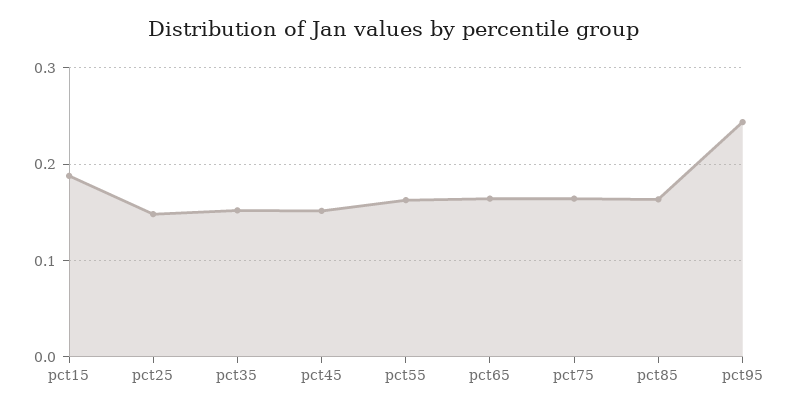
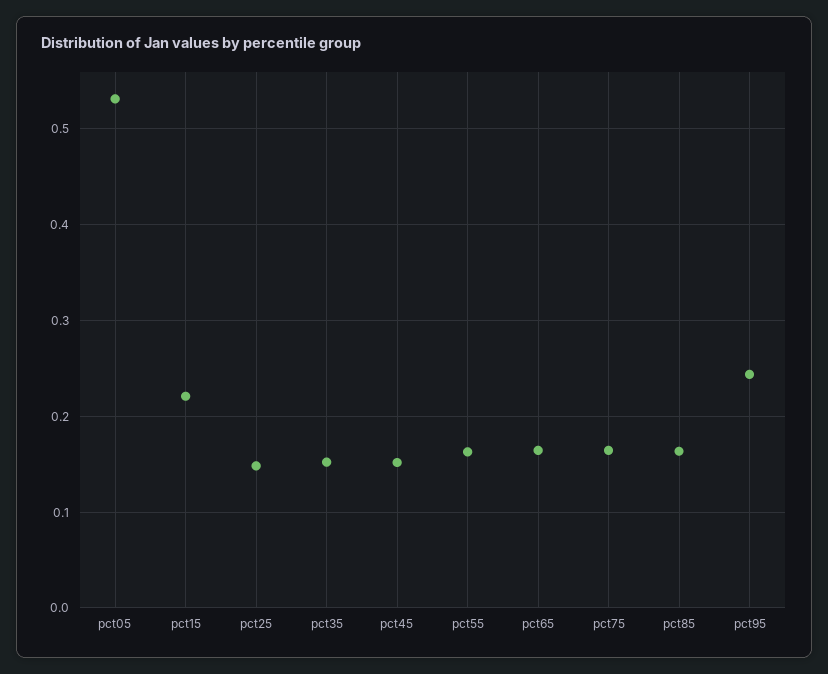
pct15: 0.19 -> 0.22
pct05: none -> 0.53

